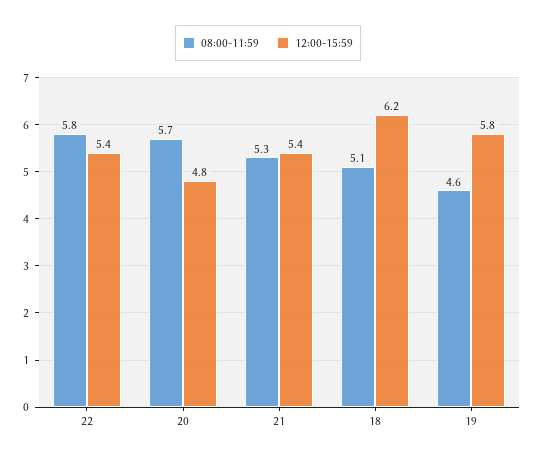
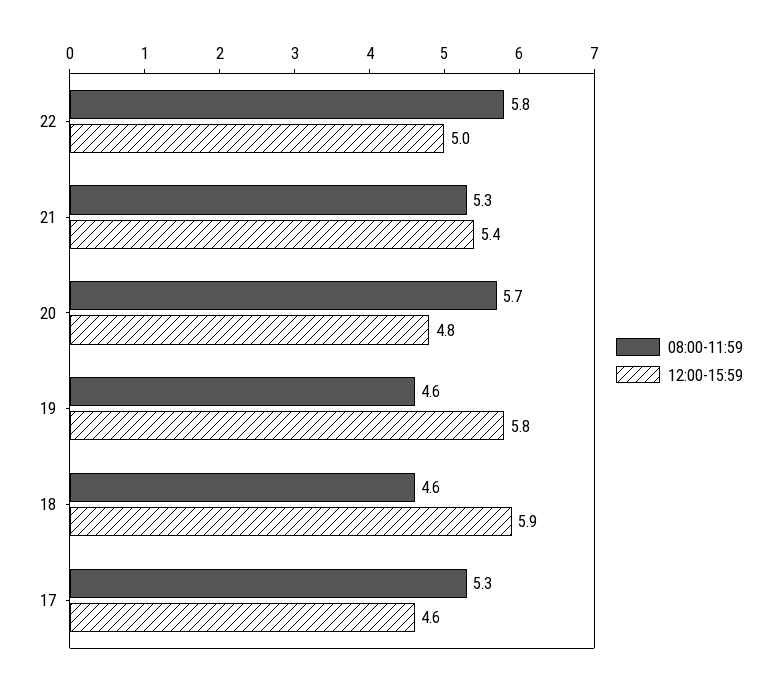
12:00-15:59, 22: 5.4 -> 5
08:00-11:59, 18: 5.1 -> 4.6
12:00-15:59, 18: 6.2 -> 5.9
08:00-11:59, 17: none -> 5.3
12:00-15:59, 17: none -> 4.6

